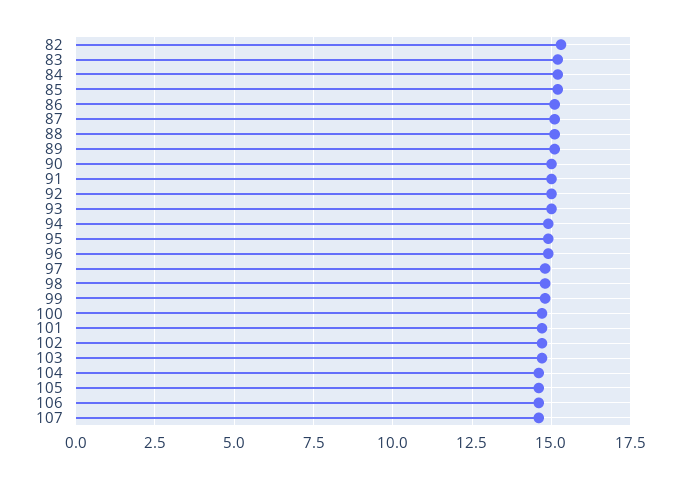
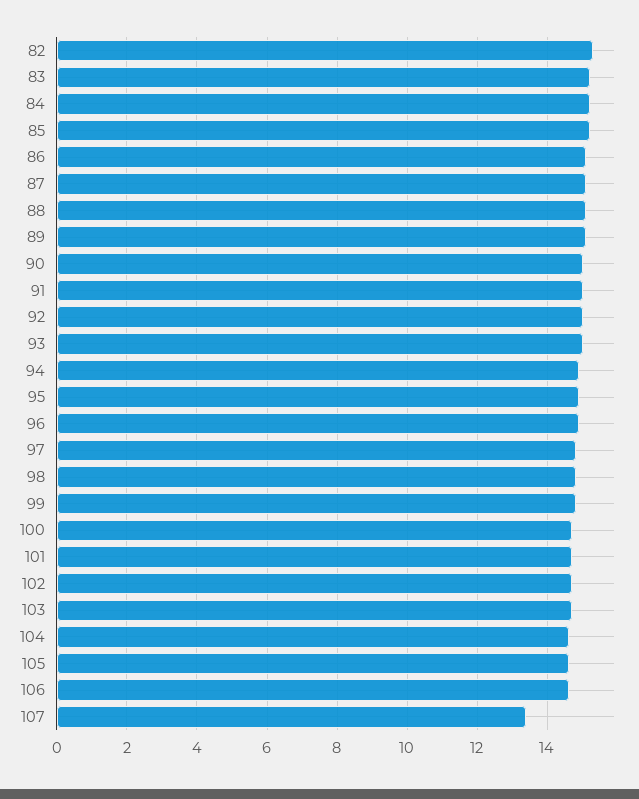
107: 14.5 -> 13.5

